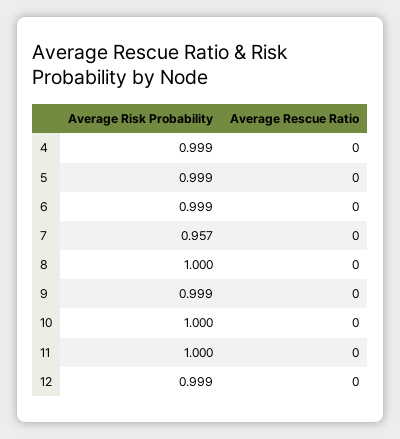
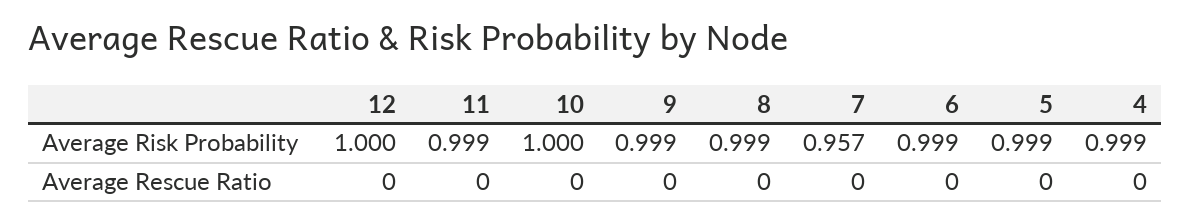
Average Risk Probability, 8: 1 -> 0.999
Average Risk Probability, 11: 1 -> 0.999
Average Risk Probability, 12: 0.999 -> 1

